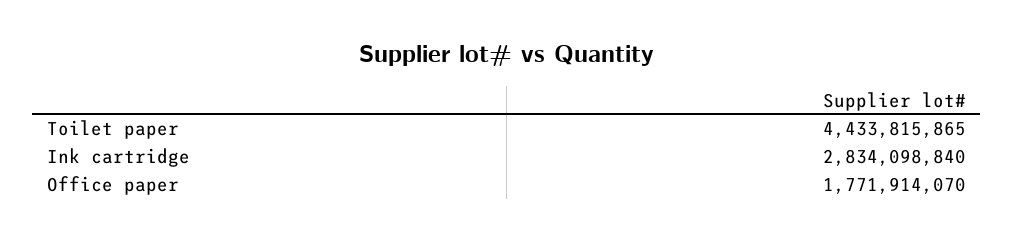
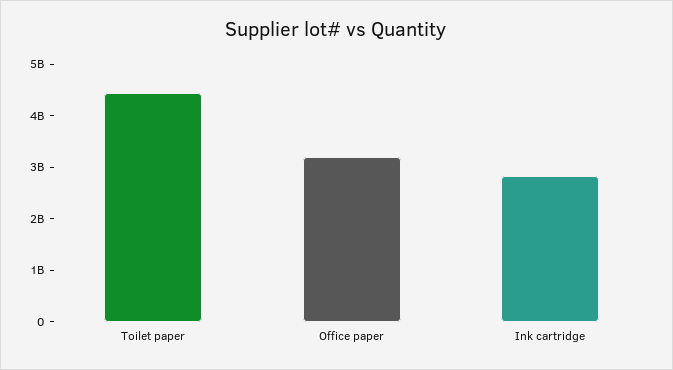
Office paper: 1771914070 -> 3200000000

